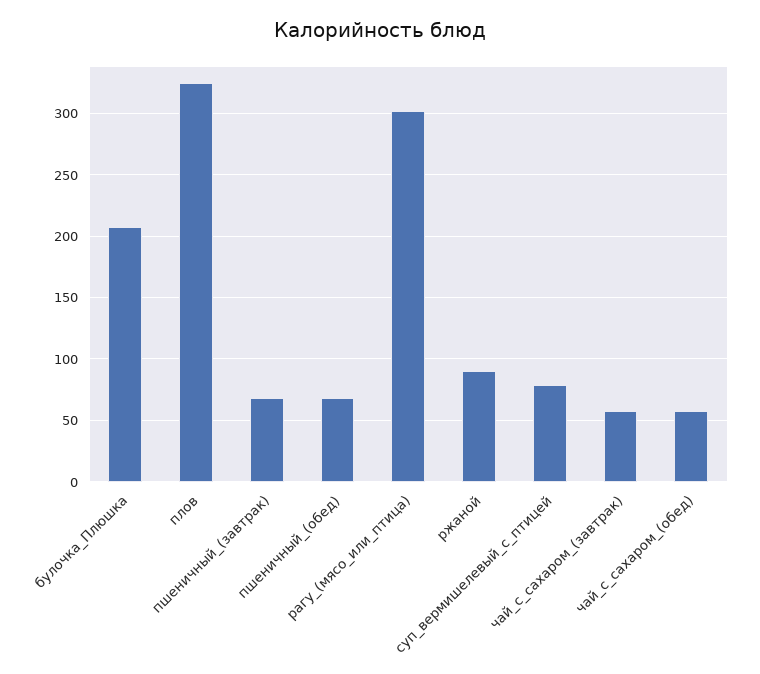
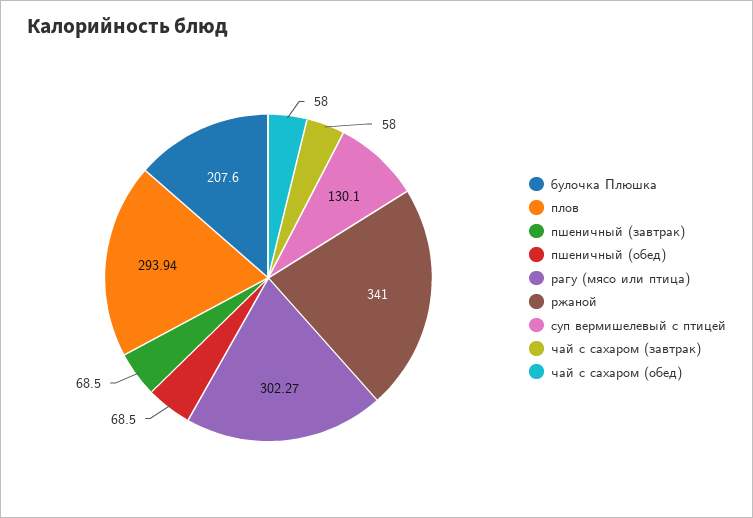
плов: 325 -> 293.94
ржаной: 90 -> 341
суп_вермишелевый_с_птицей: 80 -> 130.1

